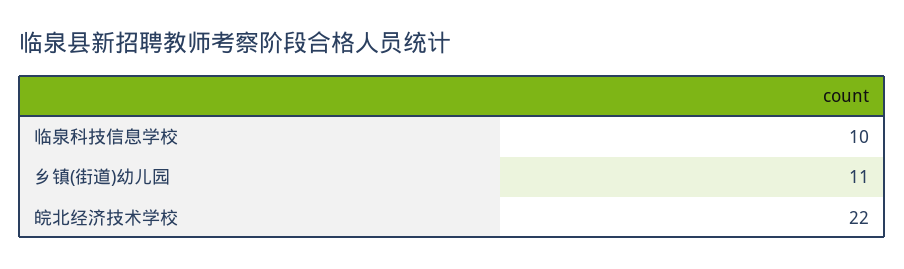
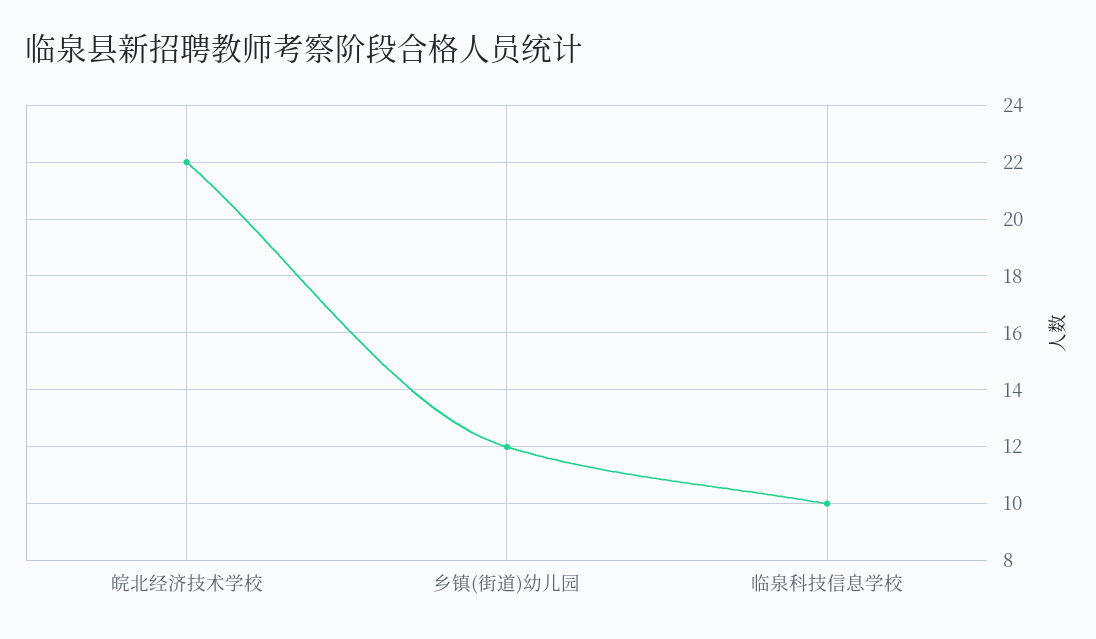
乡镇(街道)幼儿园: 11 -> 12

